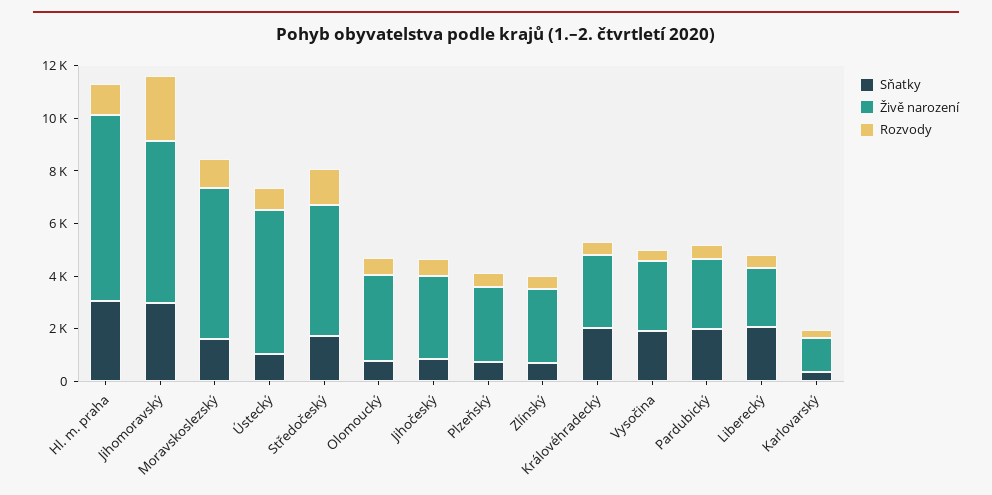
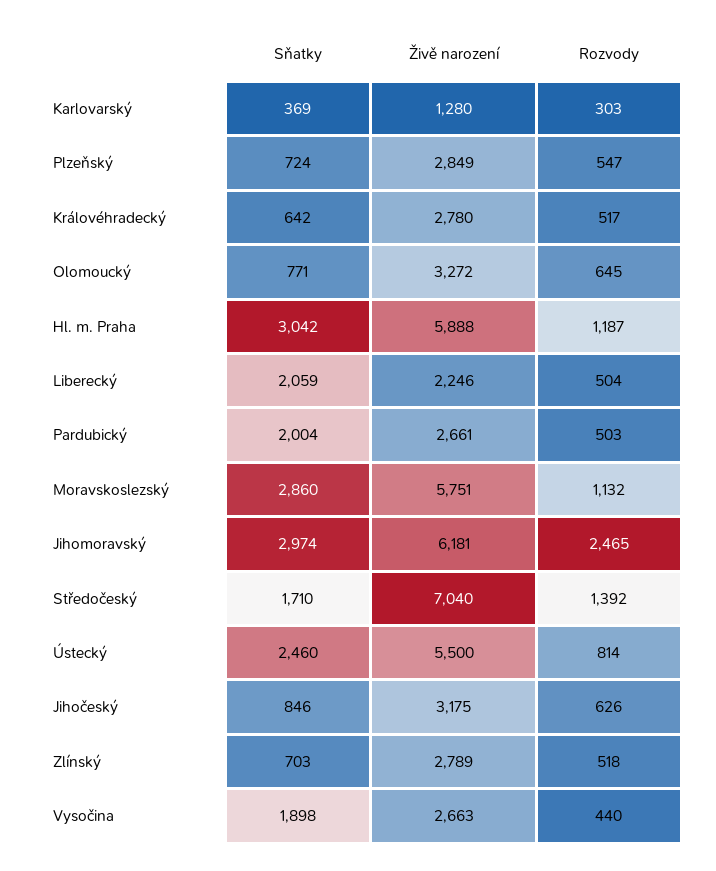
Živě narození, Hl. m. praha: 7000 -> 5888
Sňatky, Moravskoslezský: 1500 -> 2860
Sňatky, Ústecký: 1000 -> 2460
Živě narození, Středočeský: 5000 -> 7040
Sňatky, Královéhradecký: 2000 -> 642

